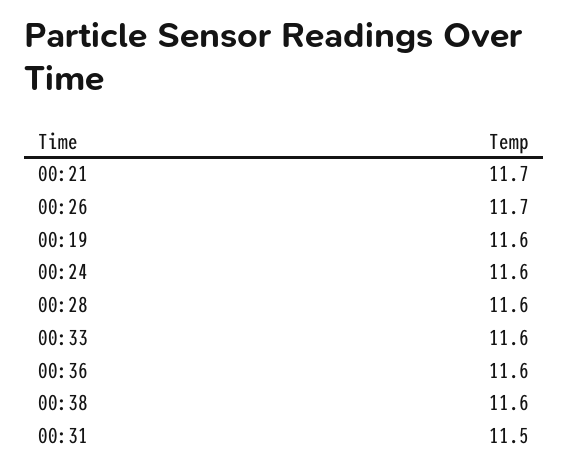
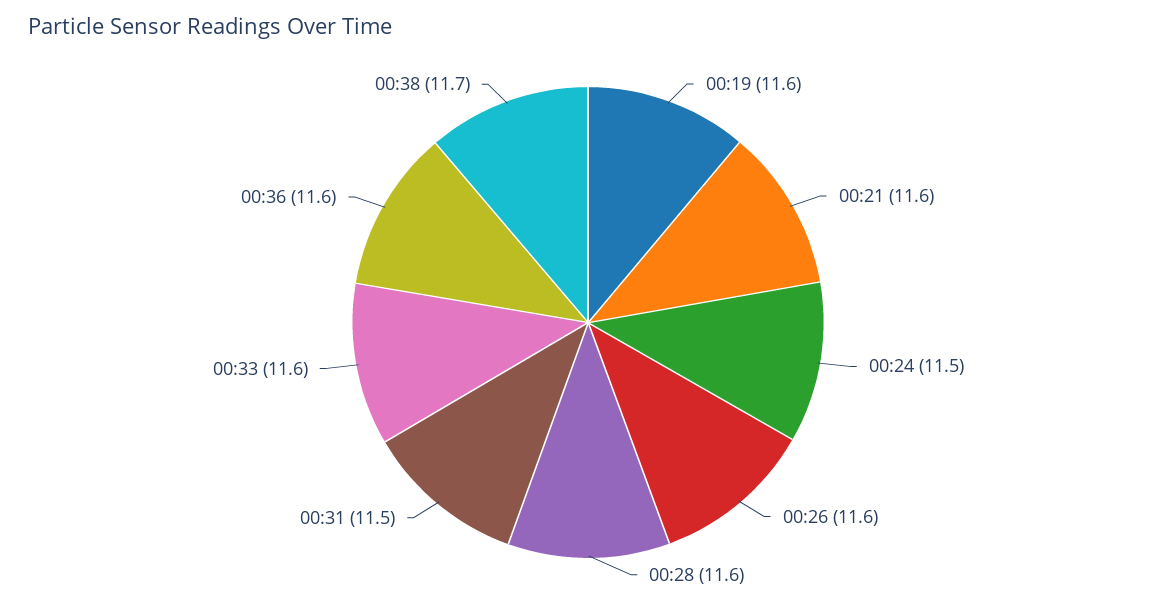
00:21: 11.7 -> 11.6
00:26: 11.7 -> 11.6
00:24: 11.6 -> 11.5
00:38: 11.6 -> 11.7

